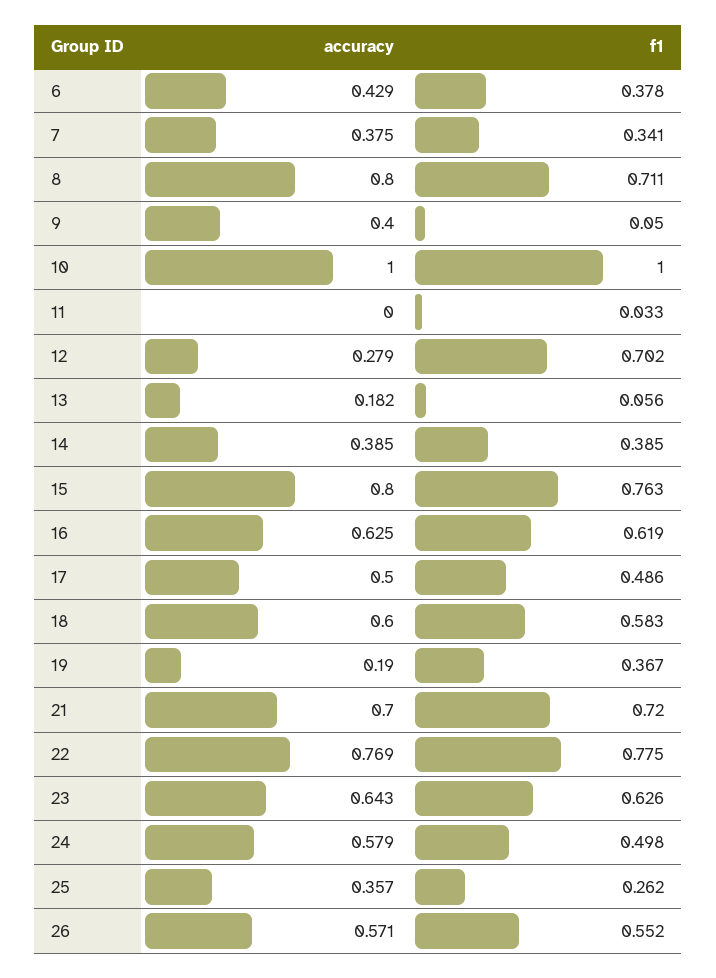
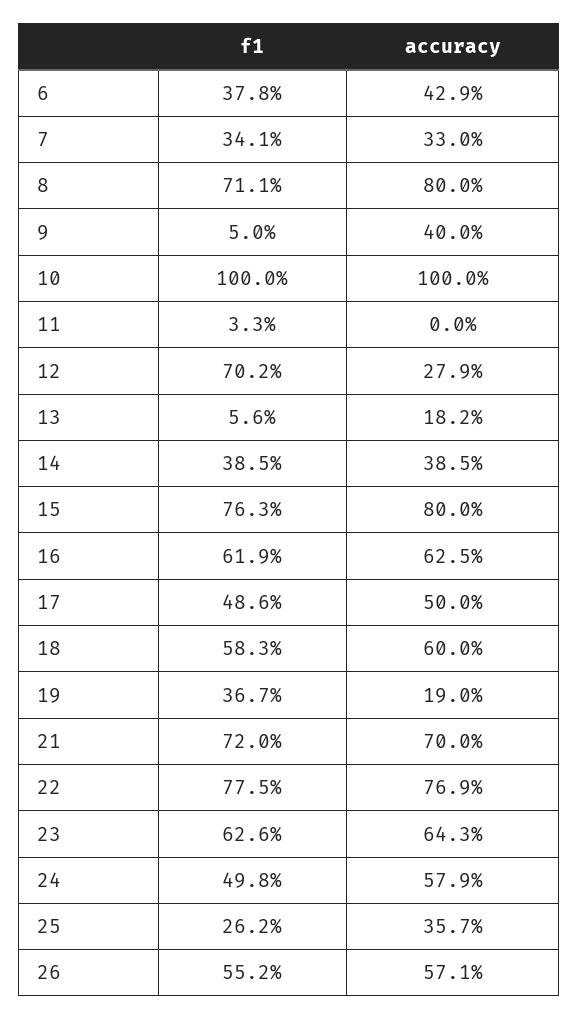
accuracy, 7: 0.375 -> 0.33

